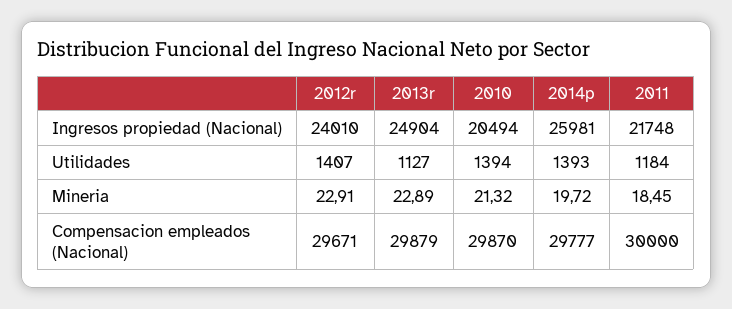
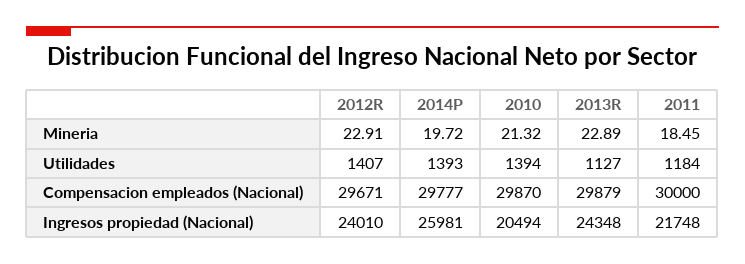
2013r, Ingresos propiedad (Nacional): 24904 -> 24348

